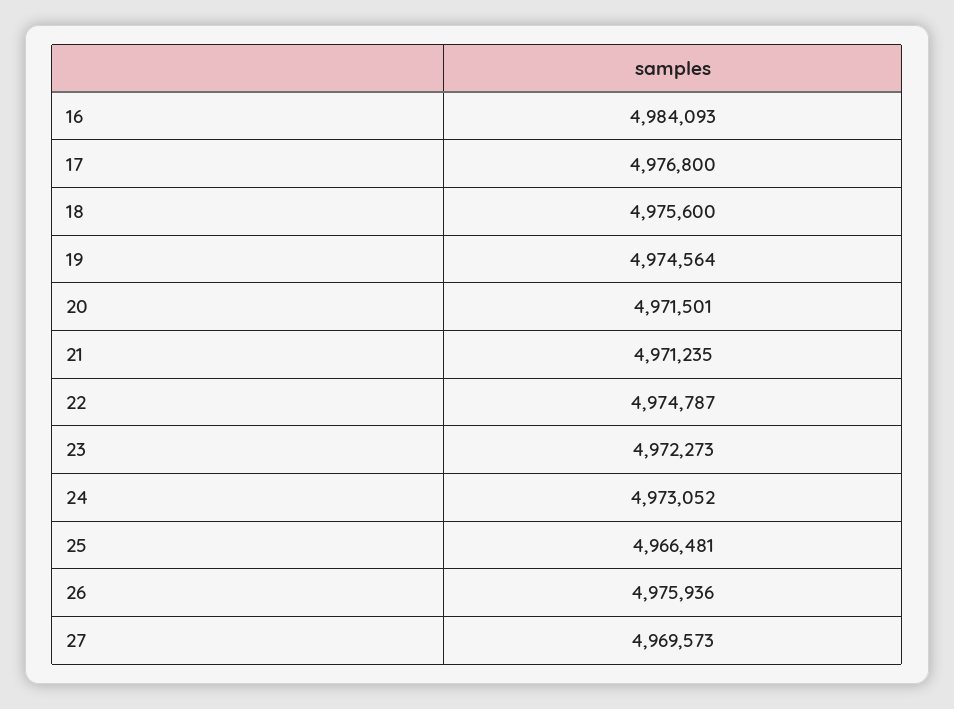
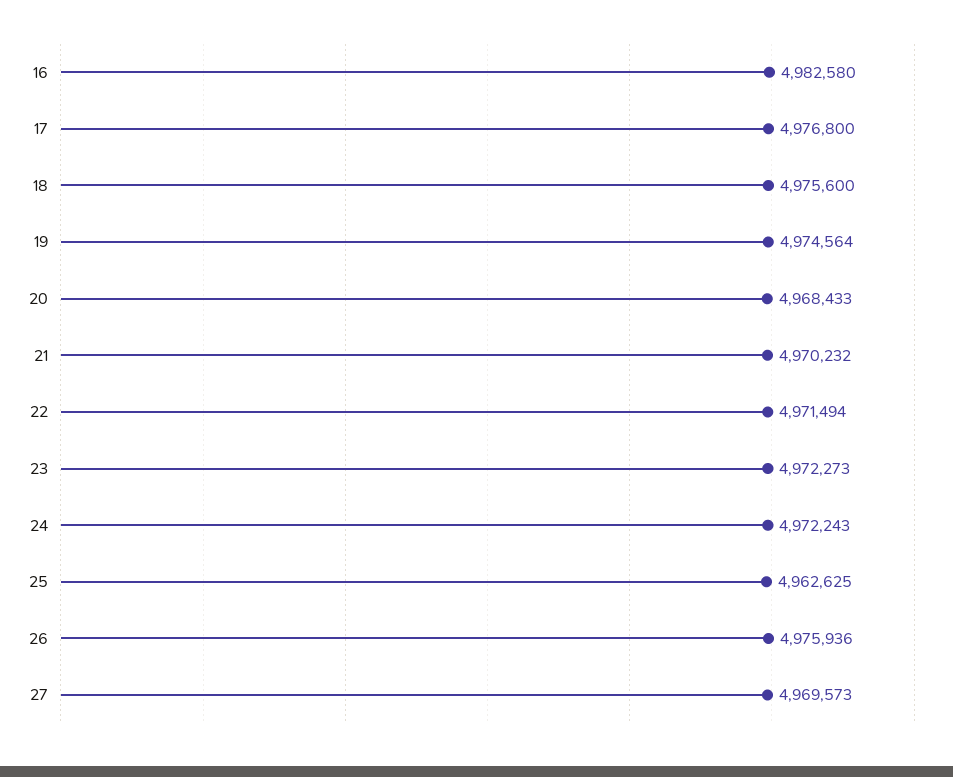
16: 4984093 -> 4982580
20: 4971501 -> 4968433
21: 4971235 -> 4970232
22: 4974787 -> 4971494
24: 4973052 -> 4972243
25: 4966481 -> 4962625

